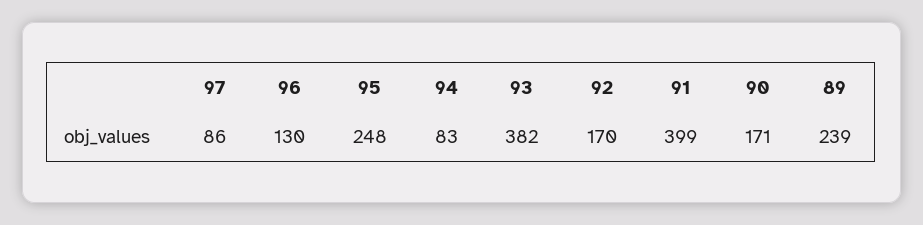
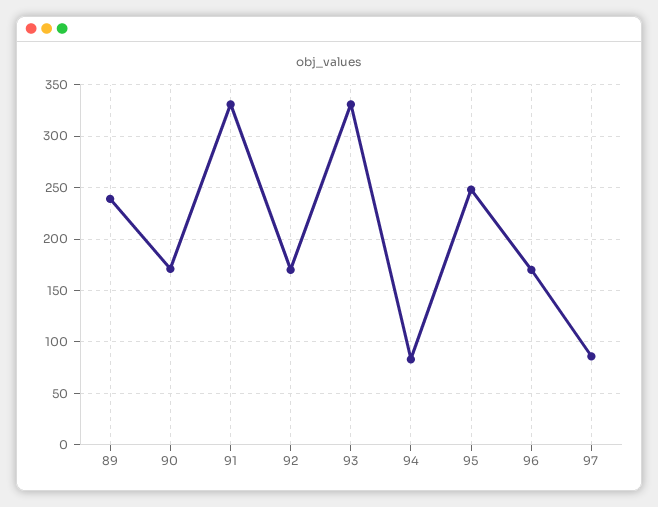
96: 130 -> 170
93: 382 -> 330
91: 399 -> 330

